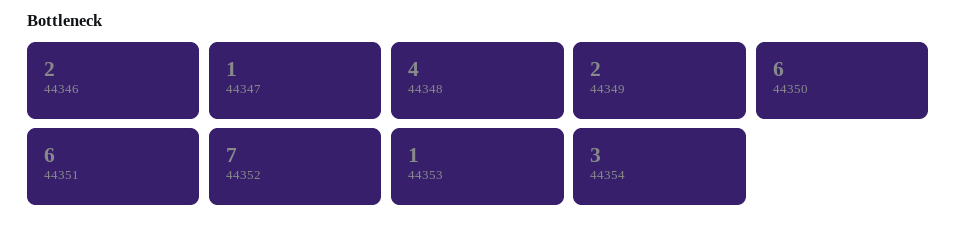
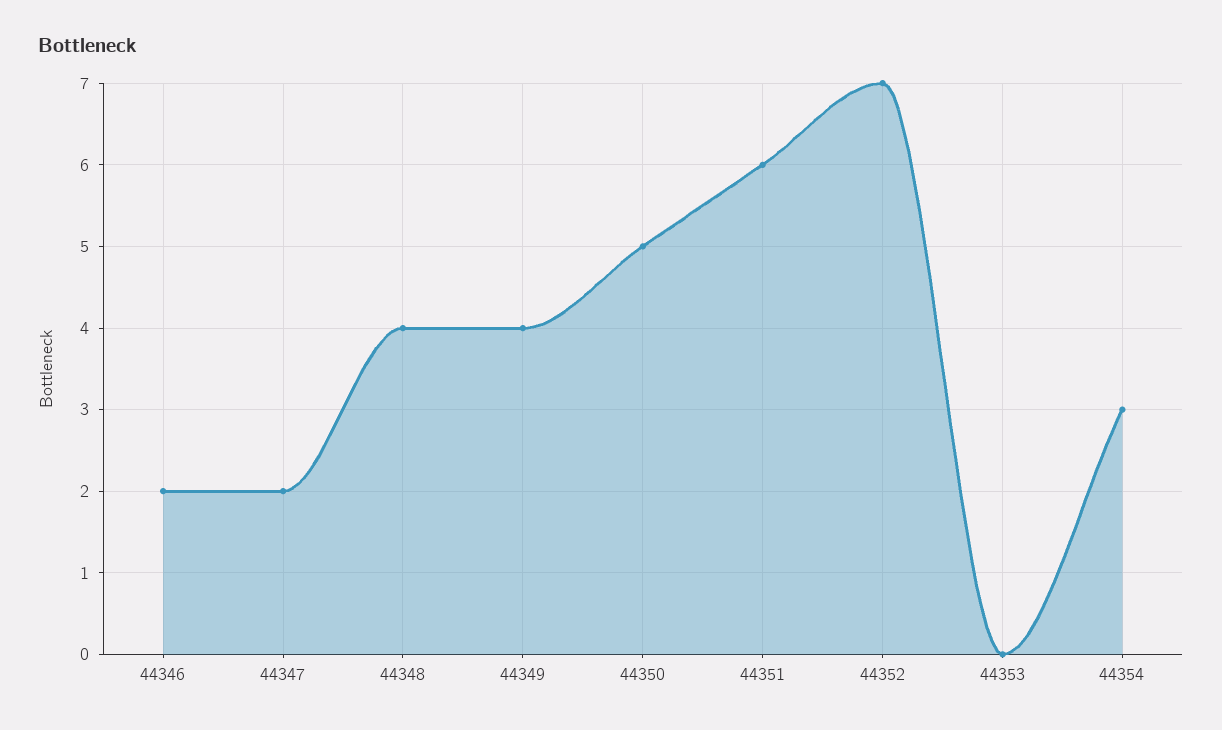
44347: 1 -> 2
44349: 2 -> 4
44350: 6 -> 5
44353: 1 -> 0

